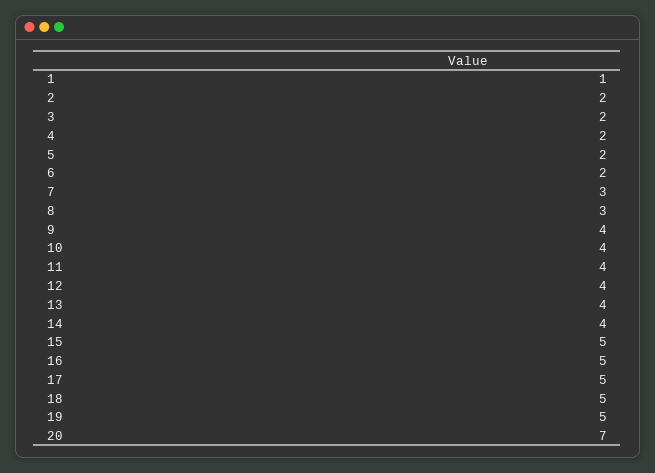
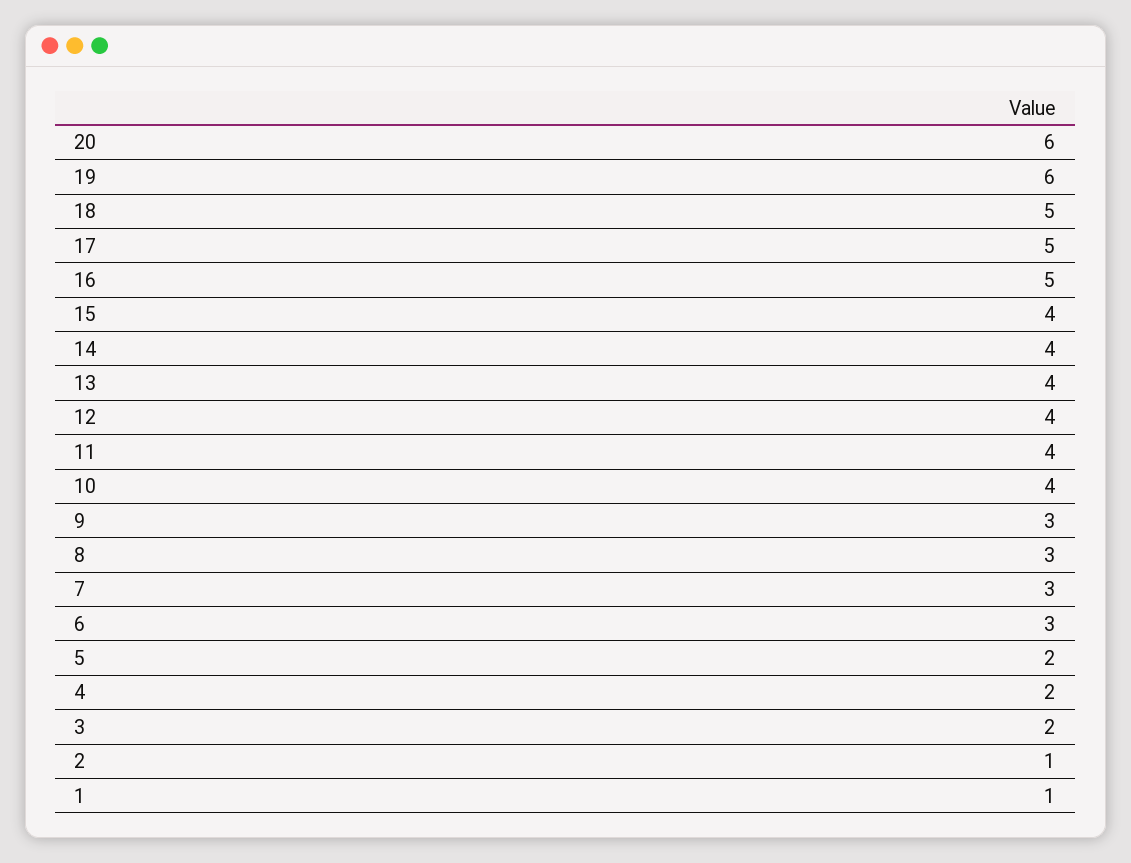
2: 2 -> 1
6: 2 -> 3
9: 4 -> 3
15: 5 -> 4
19: 5 -> 6
20: 7 -> 6

